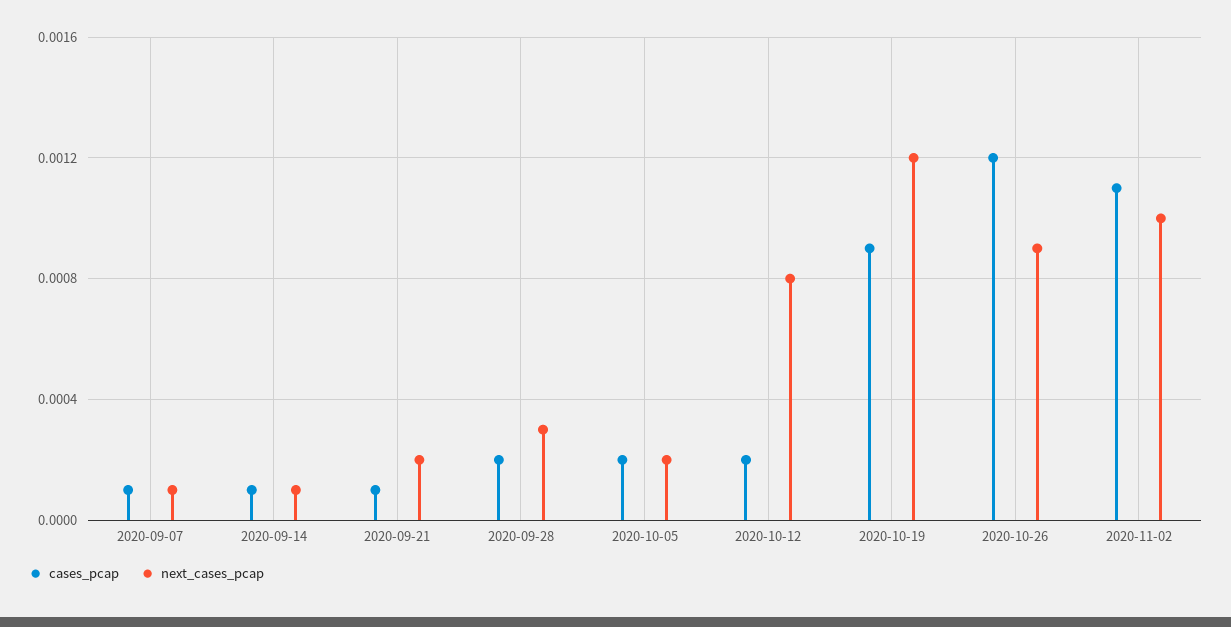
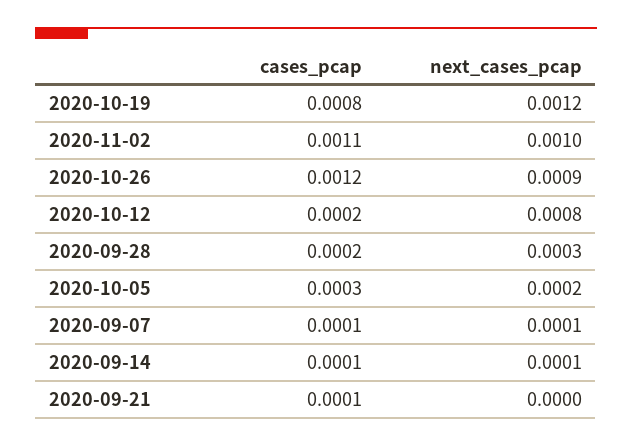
next_cases_pcap, 2020-09-21: 0.0002 -> 0
cases_pcap, 2020-10-05: 0.0002 -> 0.0003
cases_pcap, 2020-10-19: 0.0009 -> 0.0008

